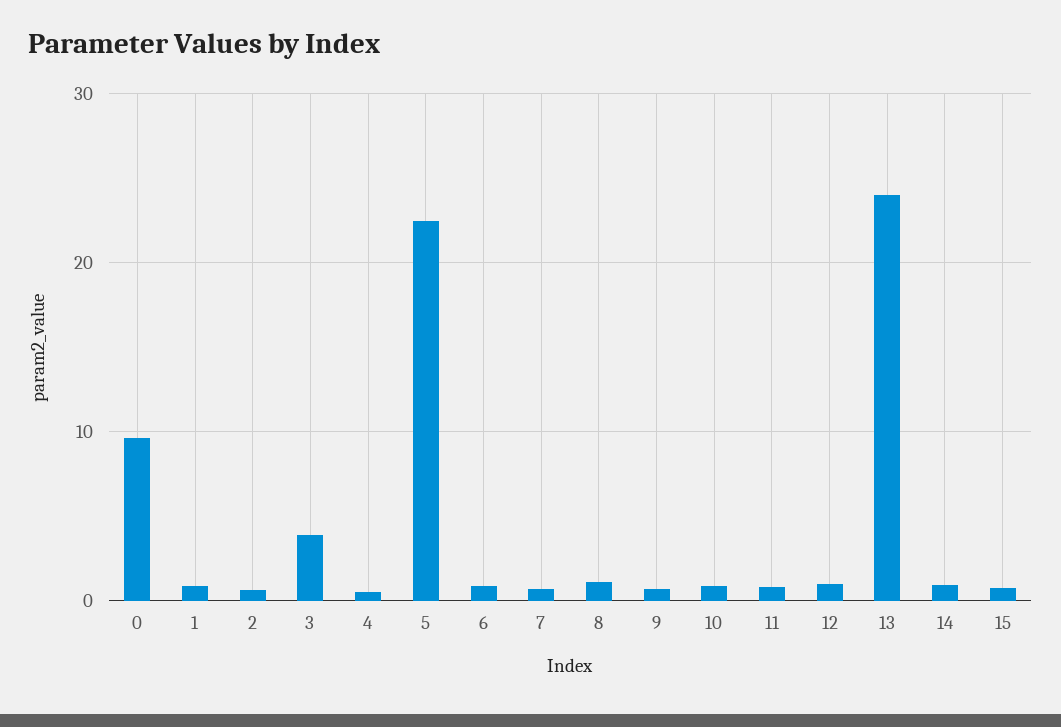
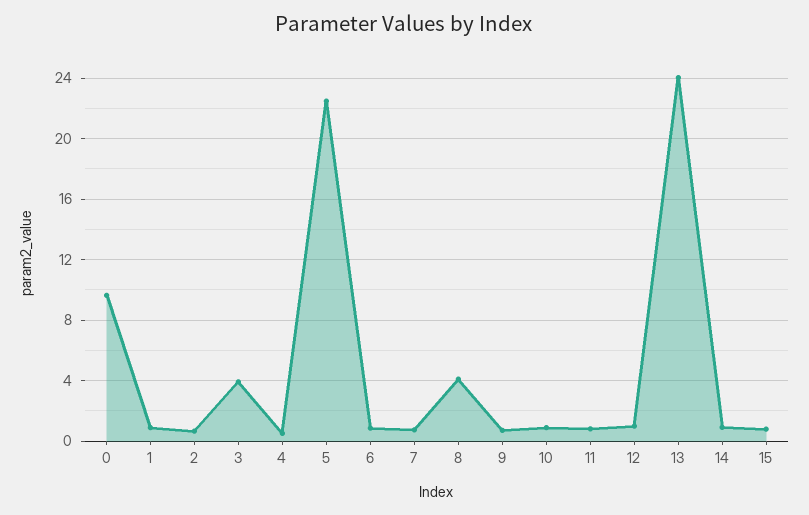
8: 1 -> 4

